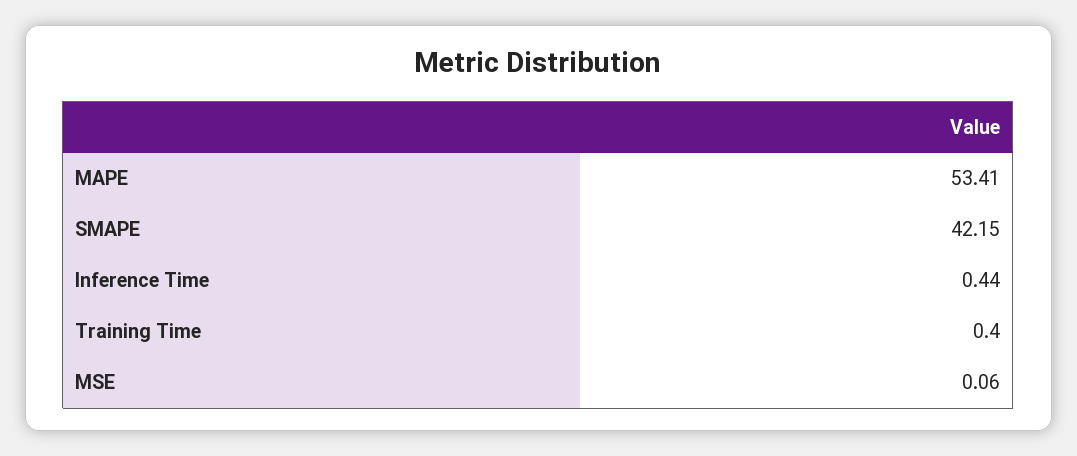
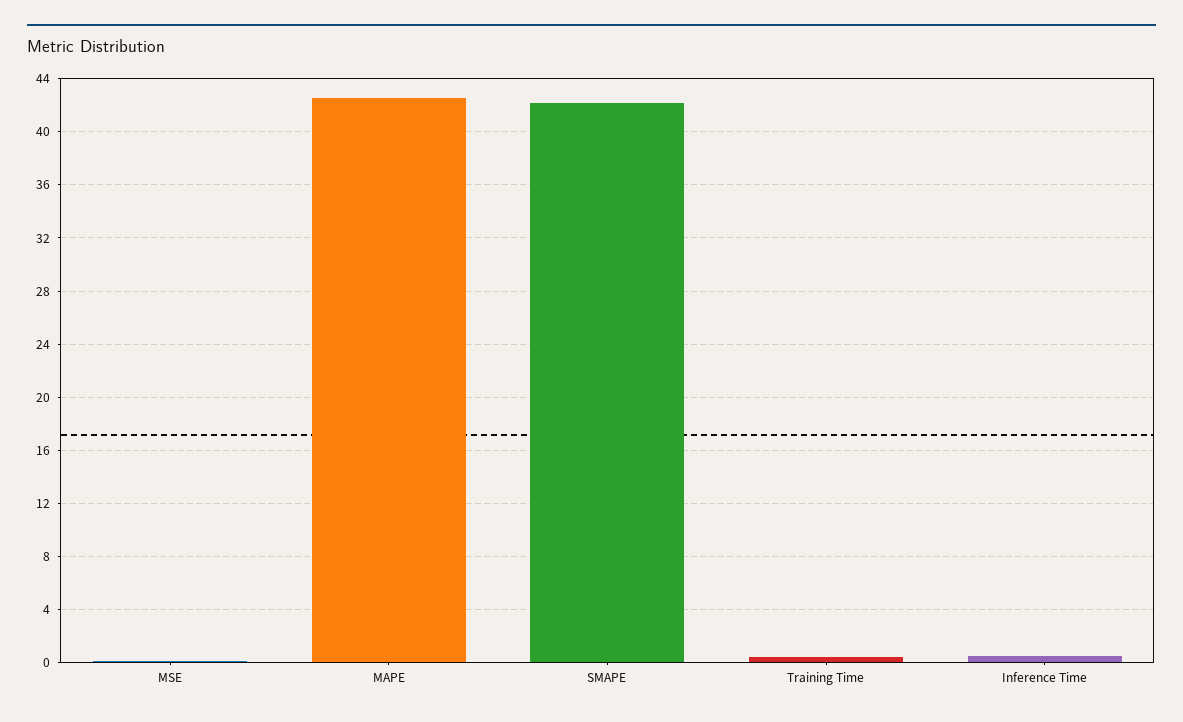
MAPE: 53.41 -> 42.5

